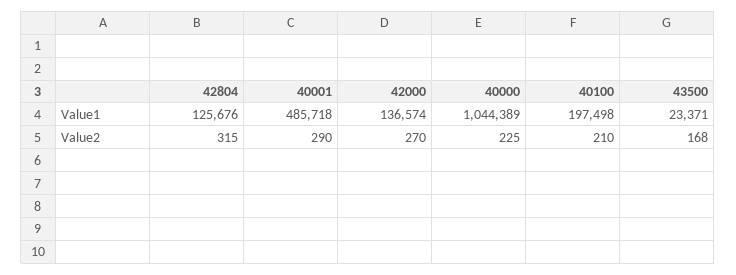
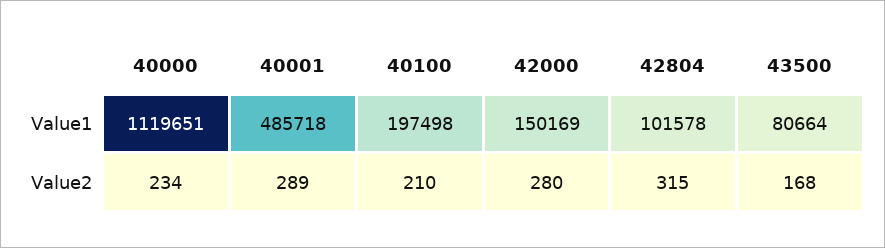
42804, Value1: 125676 -> 101578
42000, Value1: 136574 -> 150169
40000, Value1: 1044389 -> 1119651
43500, Value1: 23371 -> 80664
40001, Value2: 290 -> 289
42000, Value2: 270 -> 280
40000, Value2: 225 -> 234

